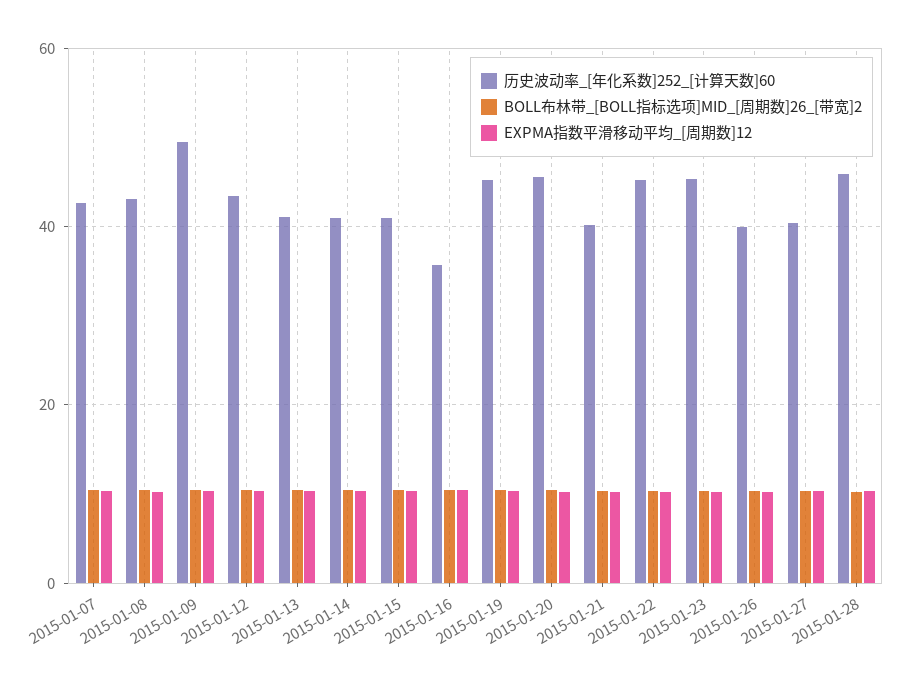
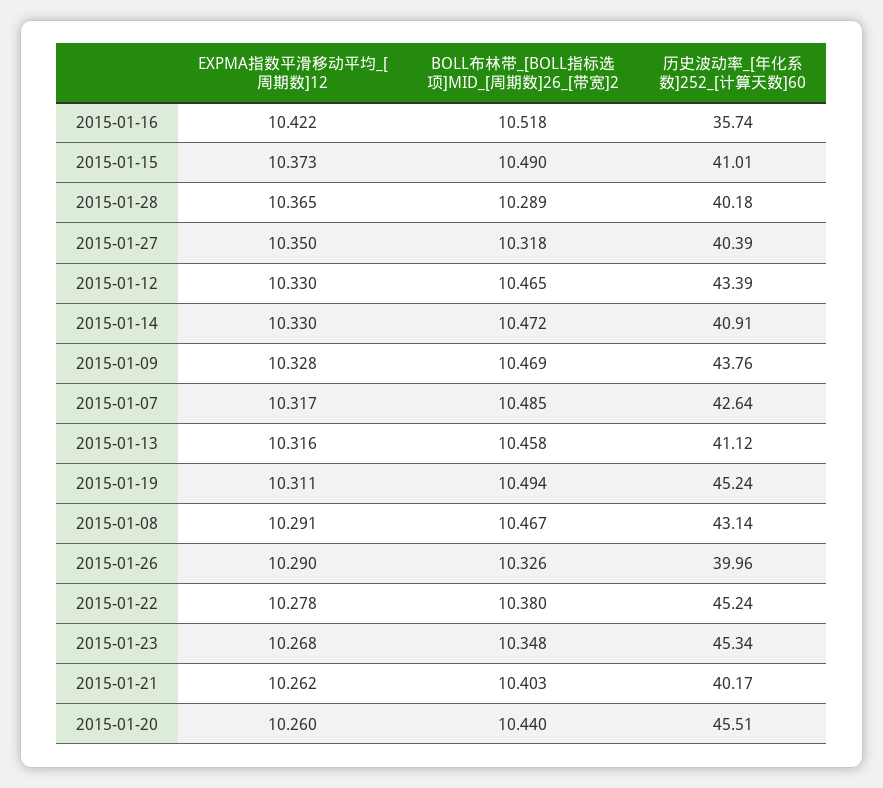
历史波动率_[年化系数]252_[计算天数]60, 2015-01-09: 50 -> 43.76
历史波动率_[年化系数]252_[计算天数]60, 2015-01-28: 46 -> 40.18

